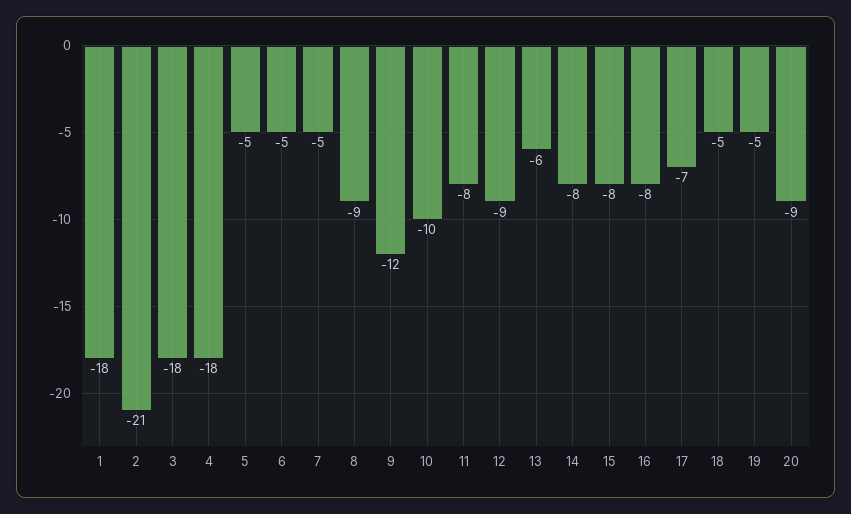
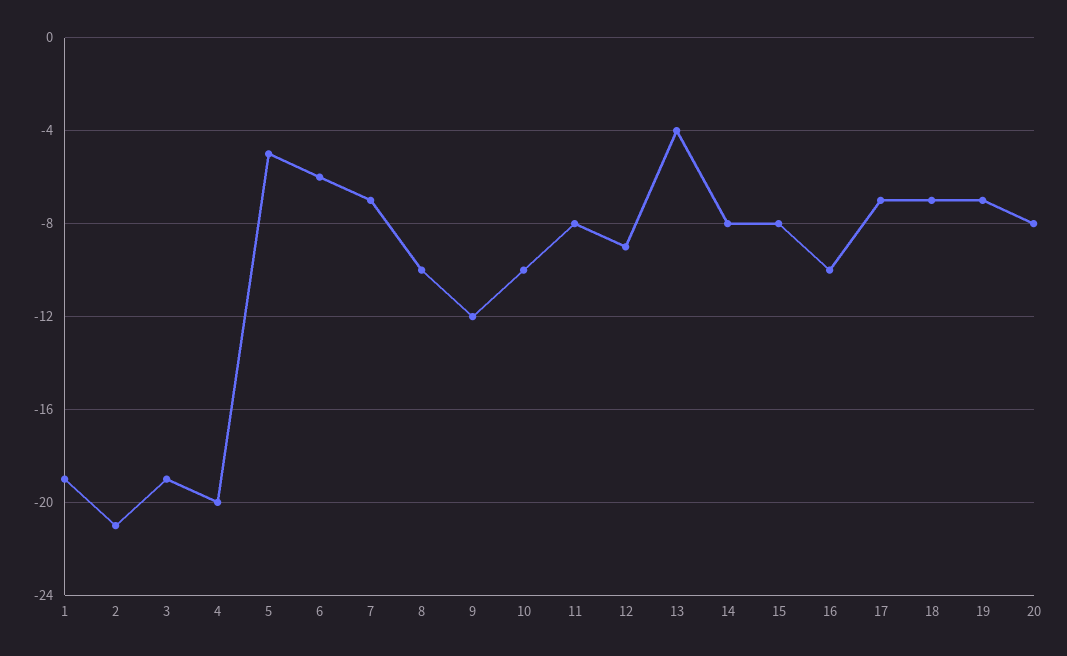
1: -18 -> -19
3: -18 -> -19
4: -18 -> -20
6: -5 -> -6
7: -5 -> -7
8: -9 -> -10
13: -6 -> -4
16: -8 -> -10
18: -5 -> -7
19: -5 -> -7
20: -9 -> -8

